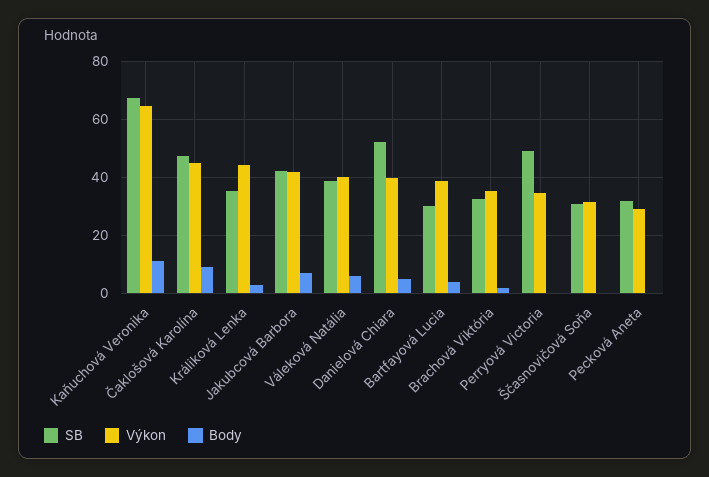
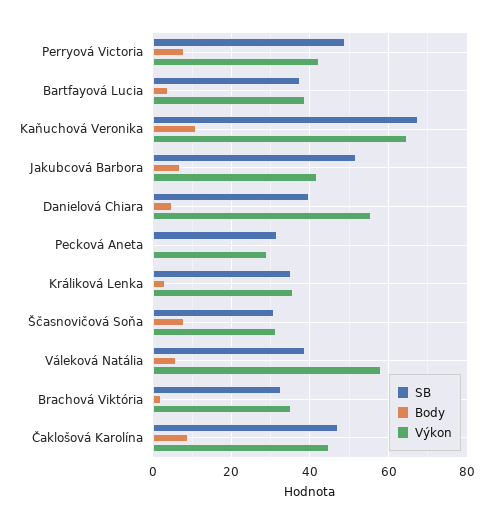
Výkon, Králiková Lenka: 45 -> 36
SB, Jakubcová Barbora: 42.5 -> 52
Výkon, Váleková Natália: 40 -> 58
SB, Danielová Chiara: 52.5 -> 40
Výkon, Danielová Chiara: 40 -> 56
SB, Bartfayová Lucia: 30 -> 38
Výkon, Perryová Victoria: 35 -> 42
Body, Perryová Victoria: 0 -> 8
Body, Ščasnovičová Soňa: 0 -> 8

